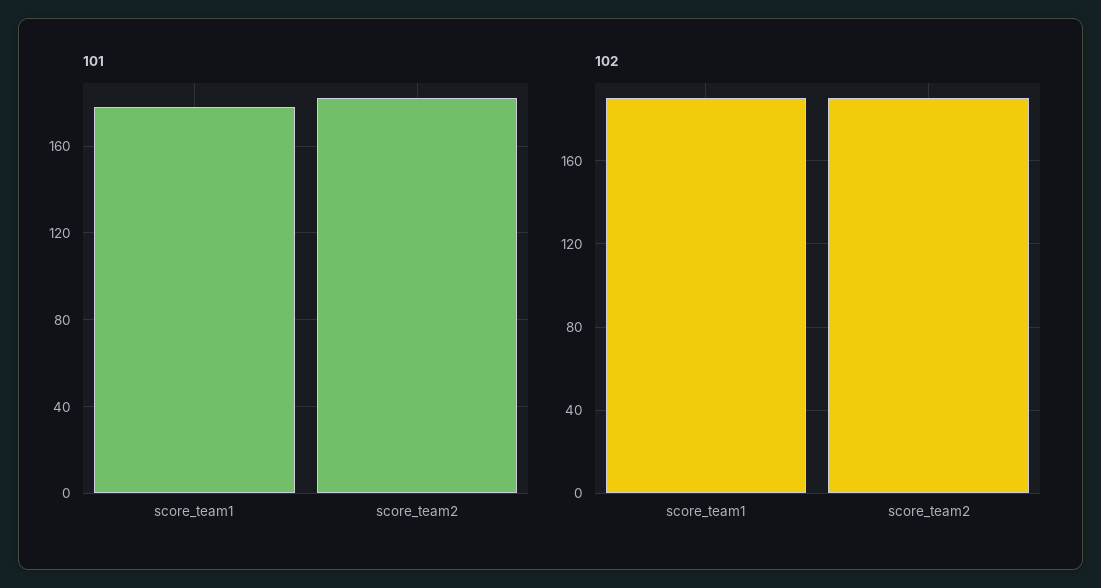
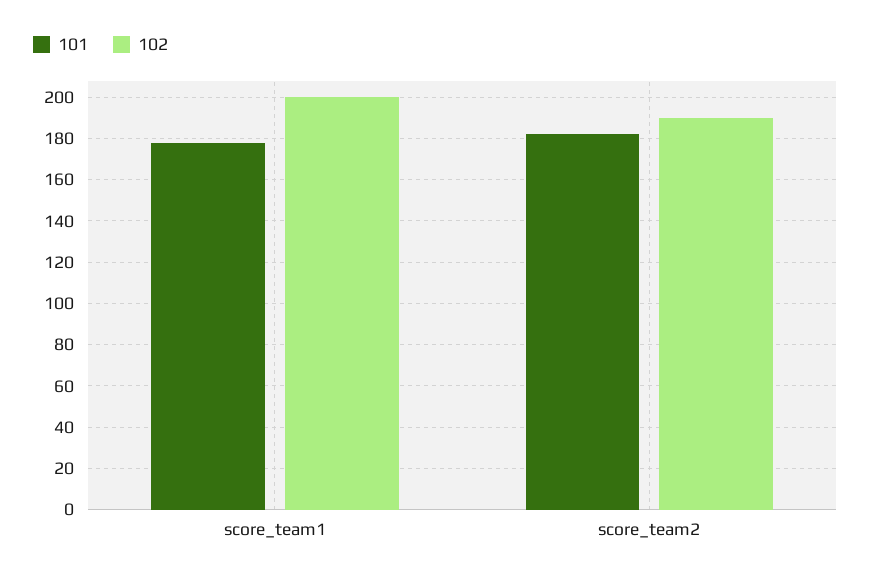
102, score_team1: 190 -> 200

